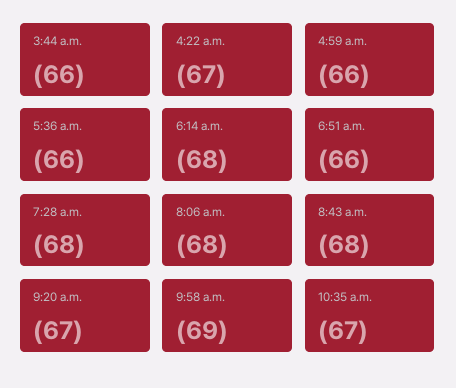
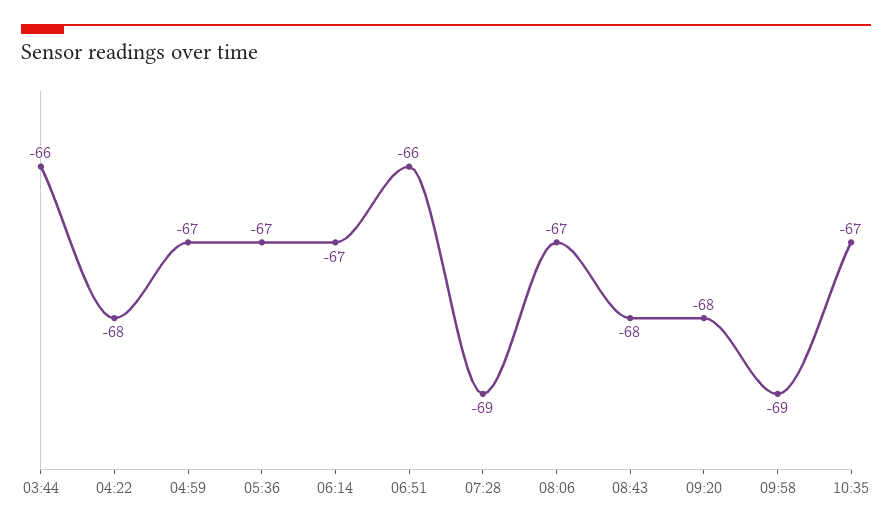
4:22 a.m.: -67 -> -68
4:59 a.m.: -66 -> -67
5:36 a.m.: -66 -> -67
6:14 a.m.: -68 -> -67
7:28 a.m.: -68 -> -69
8:06 a.m.: -68 -> -67
9:20 a.m.: -67 -> -68

